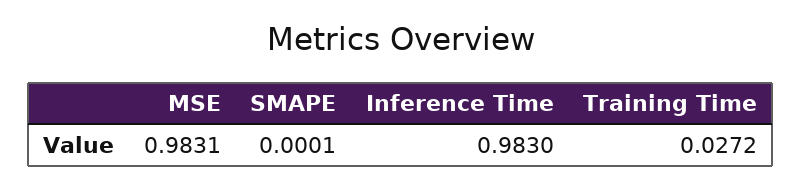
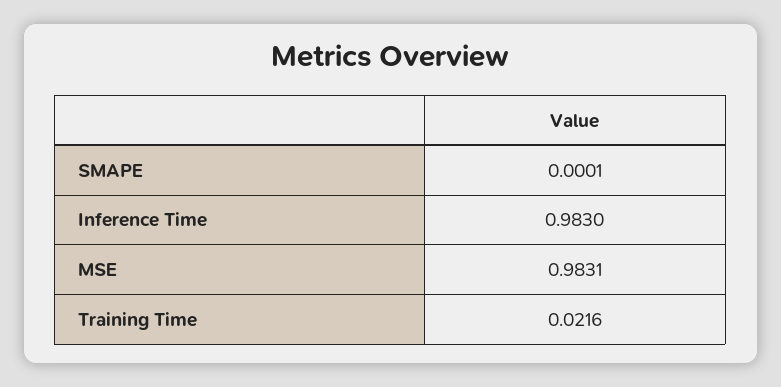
Training Time: 0.0272 -> 0.0216

